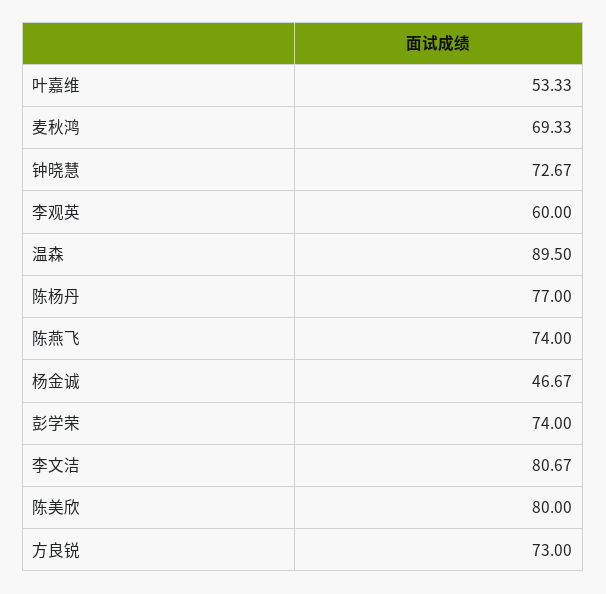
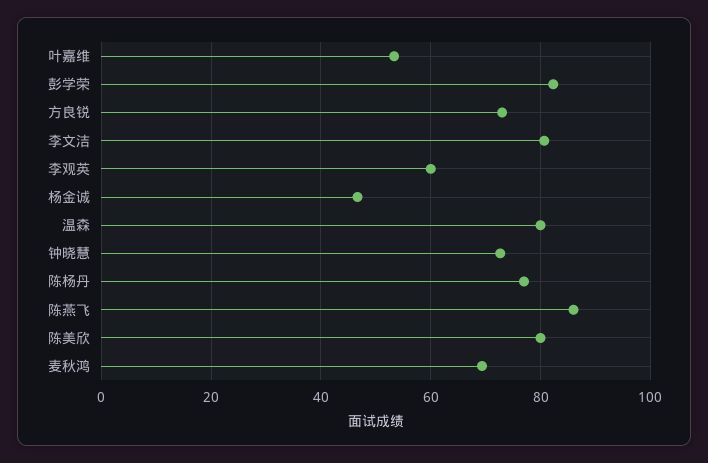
温森: 89.5 -> 80
陈燕飞: 74 -> 86
彭学荣: 74 -> 82

